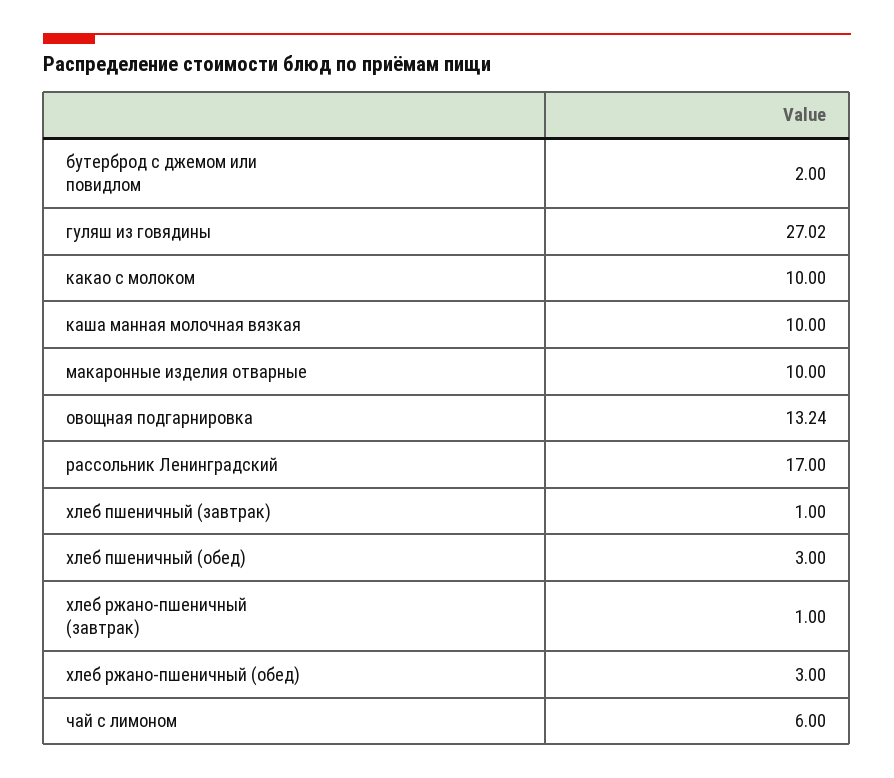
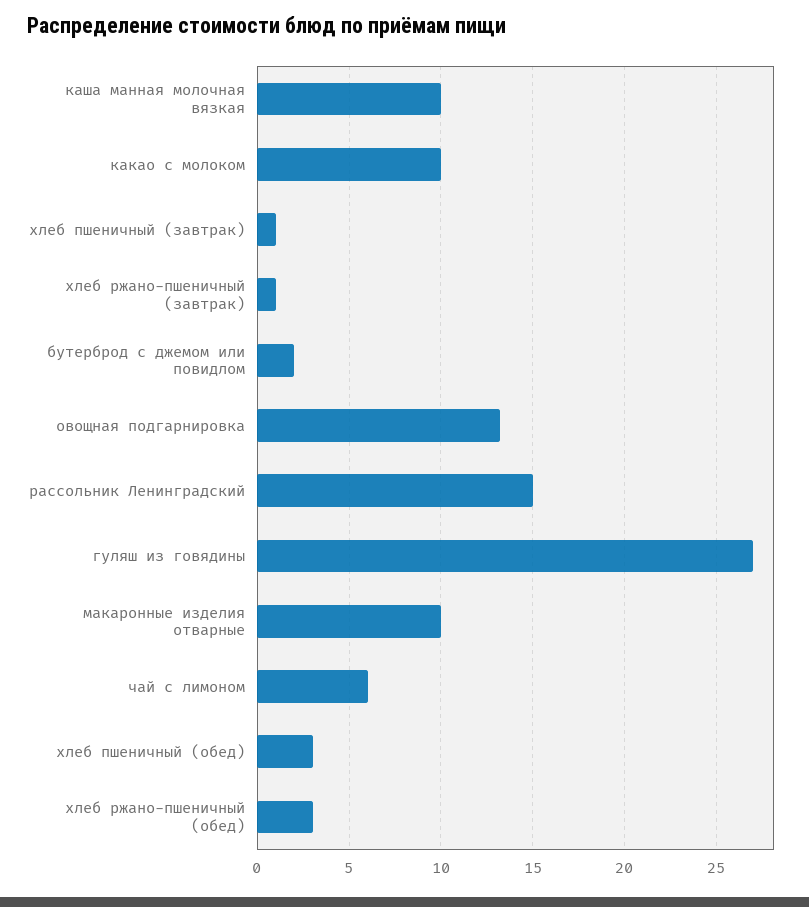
рассольник Ленинградский: 17 -> 15

